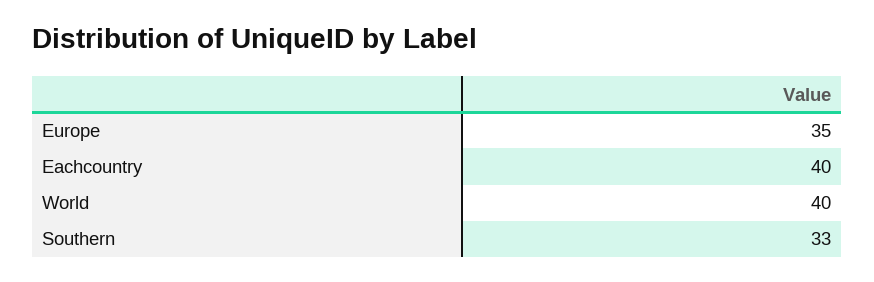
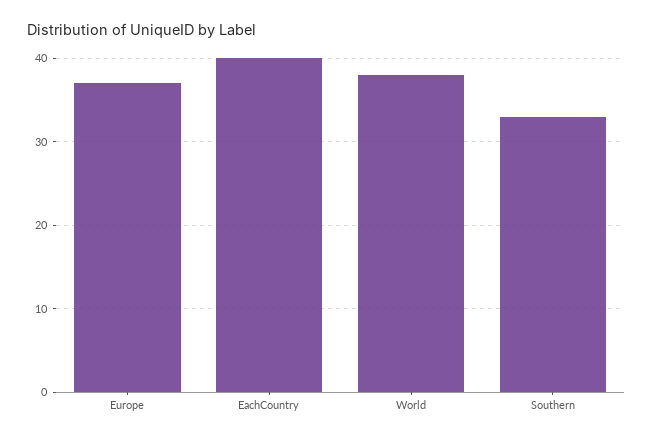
Europe: 35 -> 37
World: 40 -> 38

